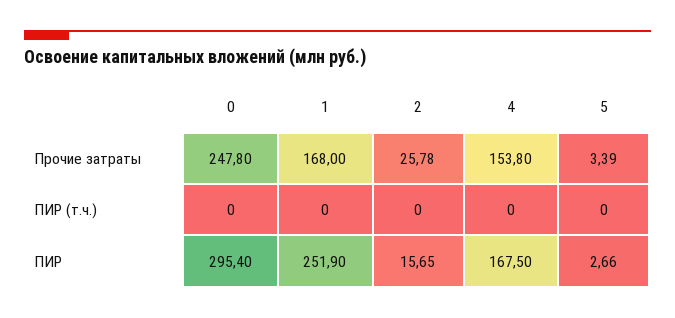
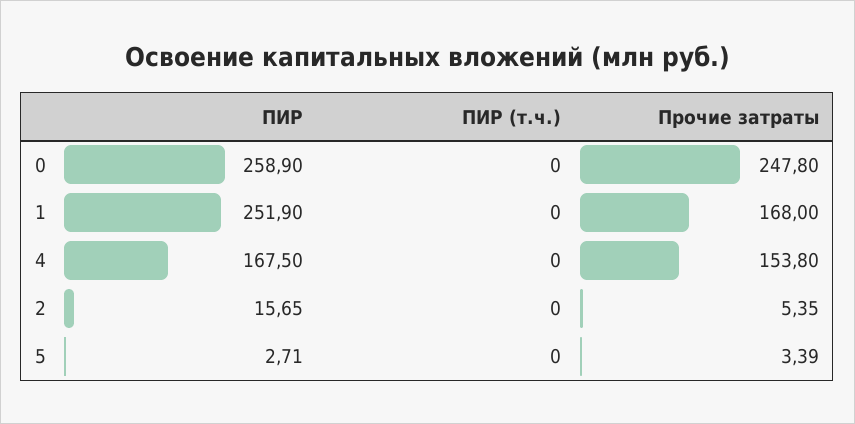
2, Прочие затраты: 25.78 -> 5.35
0, ПИР: 295.4 -> 258.9
5, ПИР: 2.66 -> 2.71

